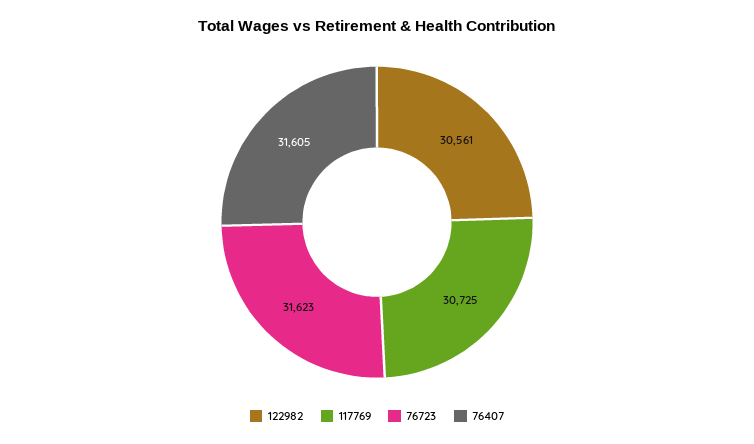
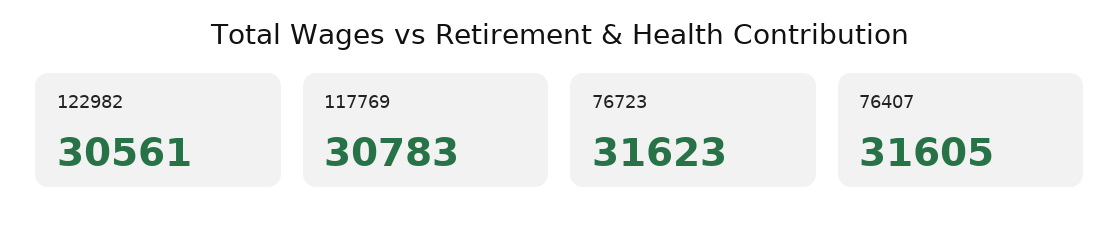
117769: 30725 -> 30783

